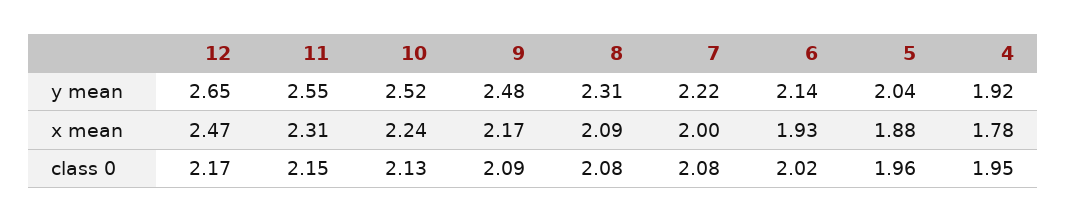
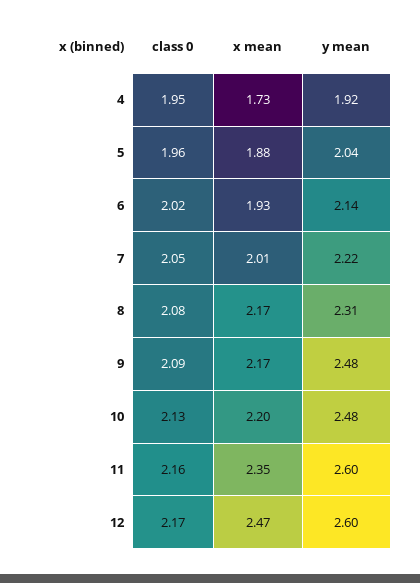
12, y mean: 2.65 -> 2.6
11, y mean: 2.55 -> 2.6
10, y mean: 2.52 -> 2.48
11, x mean: 2.31 -> 2.35
10, x mean: 2.24 -> 2.2
8, x mean: 2.09 -> 2.17
7, x mean: 2 -> 2.01
4, x mean: 1.78 -> 1.73
11, class 0: 2.15 -> 2.16
7, class 0: 2.08 -> 2.05

